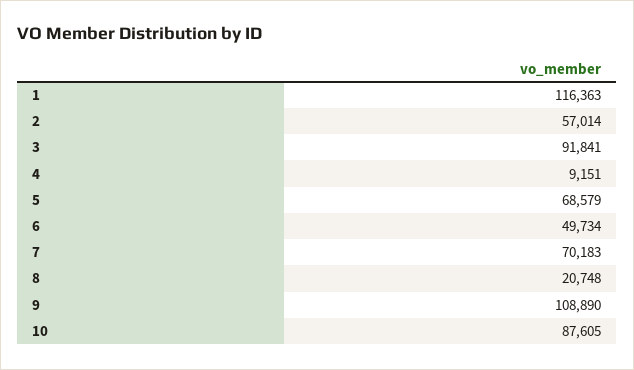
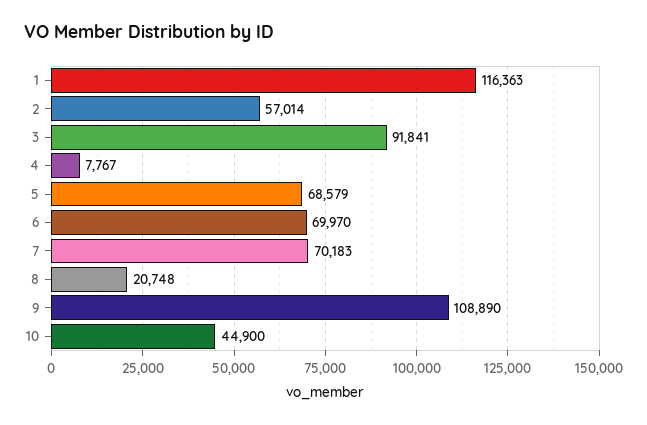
4: 9151 -> 7767
6: 49734 -> 69970
10: 87605 -> 44900

